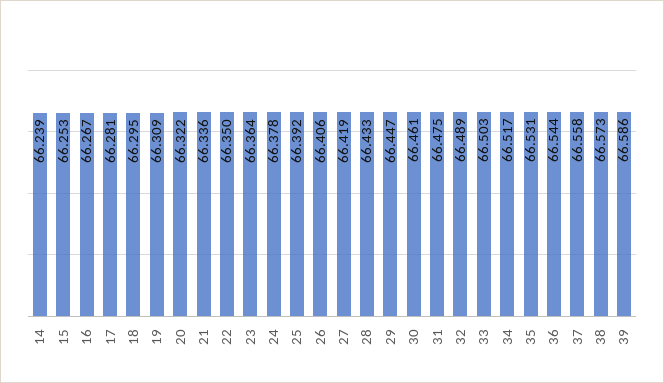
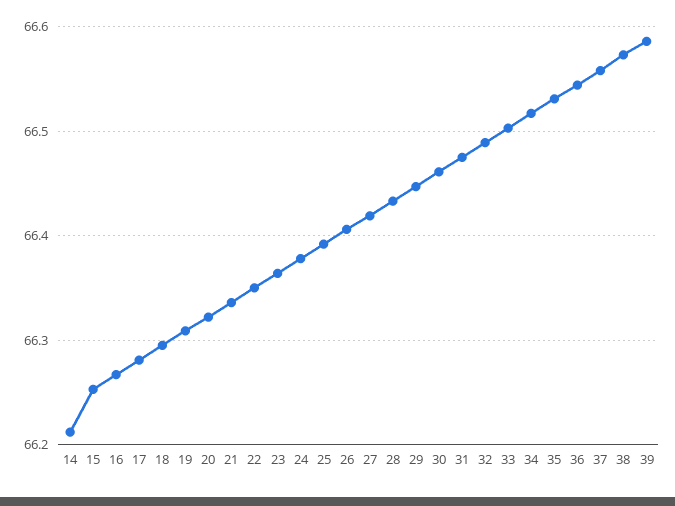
14: 66.239 -> 66.21

